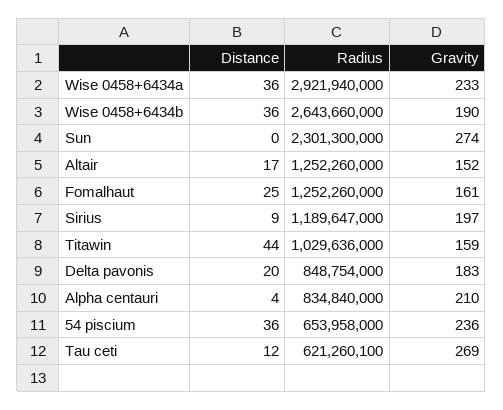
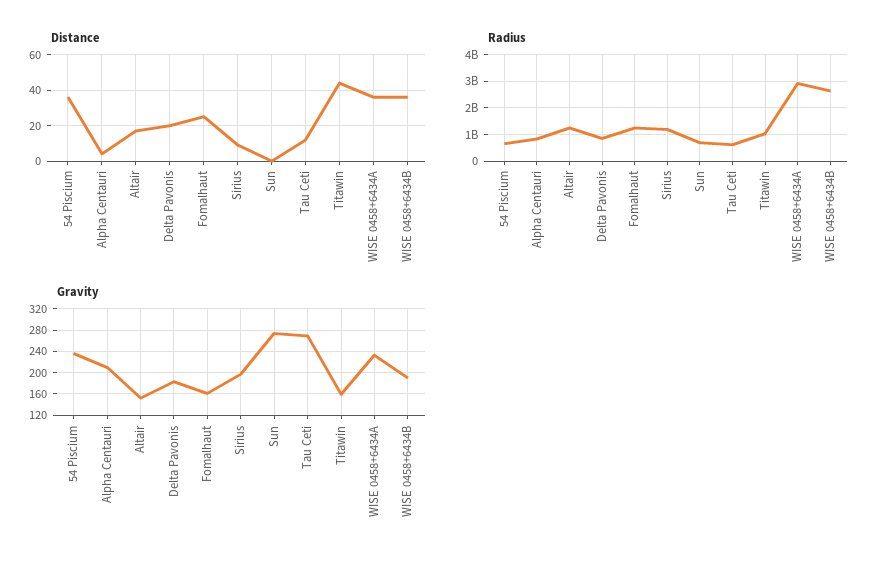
Radius, Sun: 2301300000 -> 750000000

